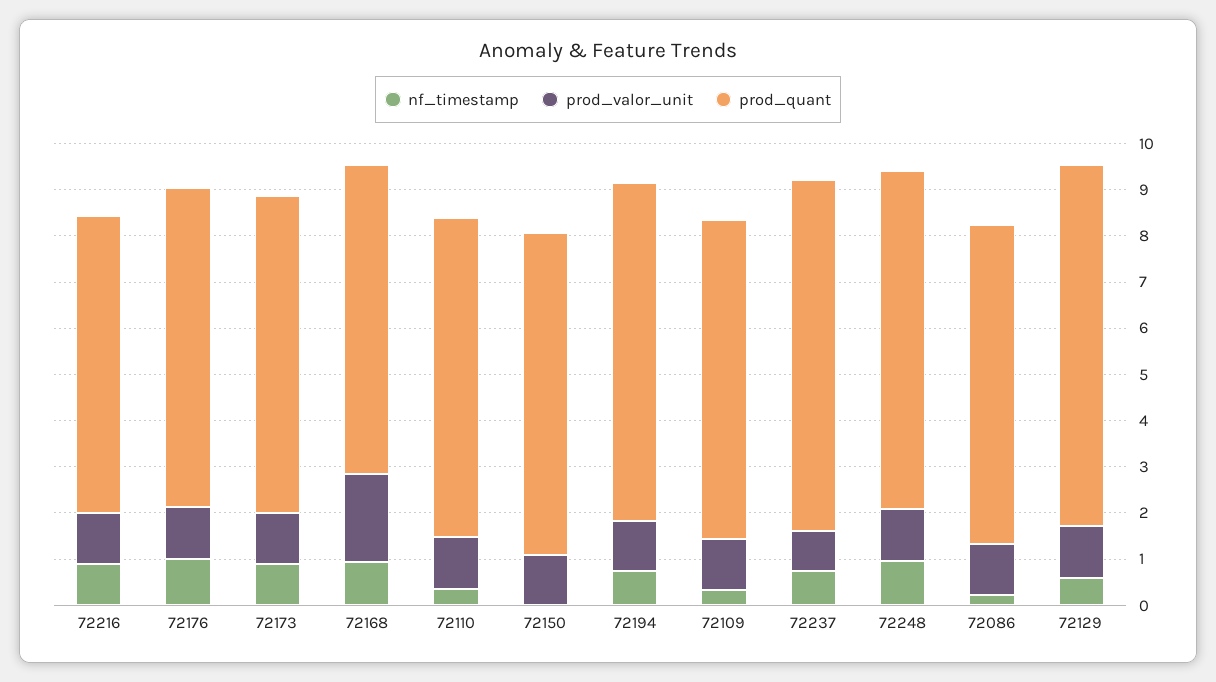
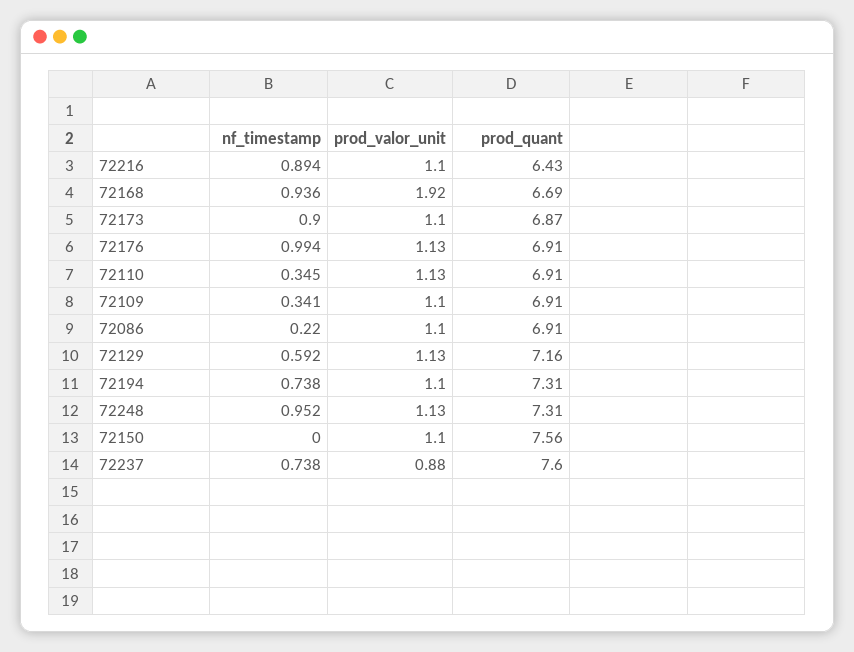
prod_quant, 72150: 7 -> 7.56
prod_quant, 72129: 7.8 -> 7.16

